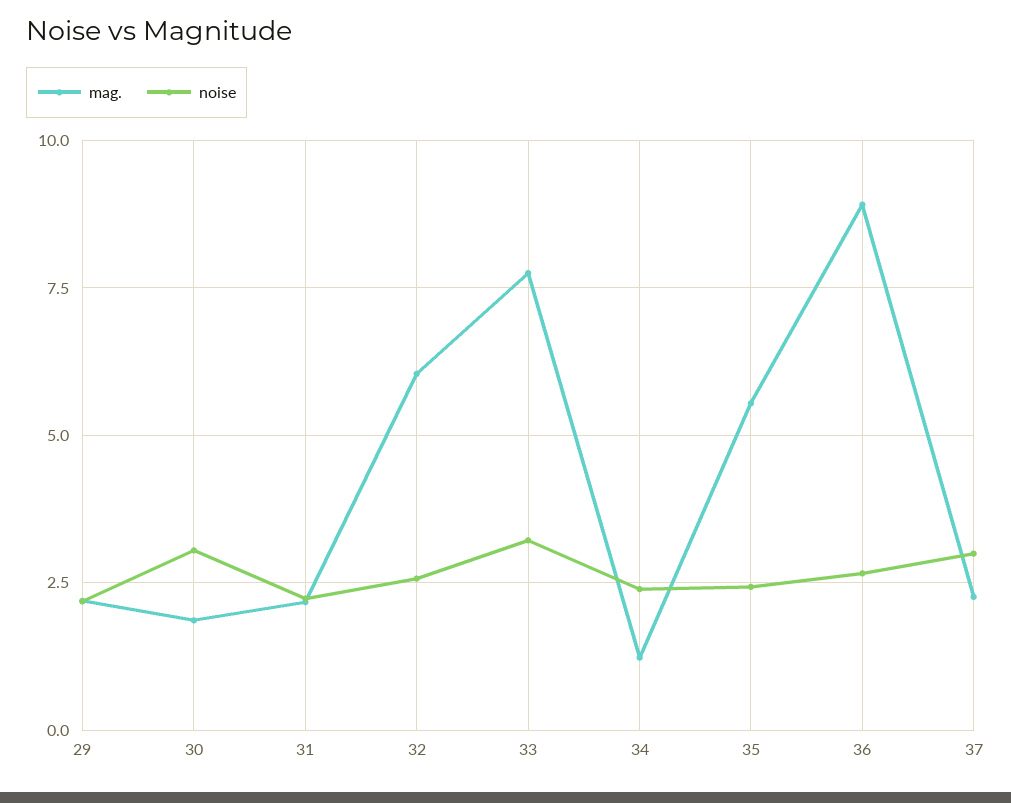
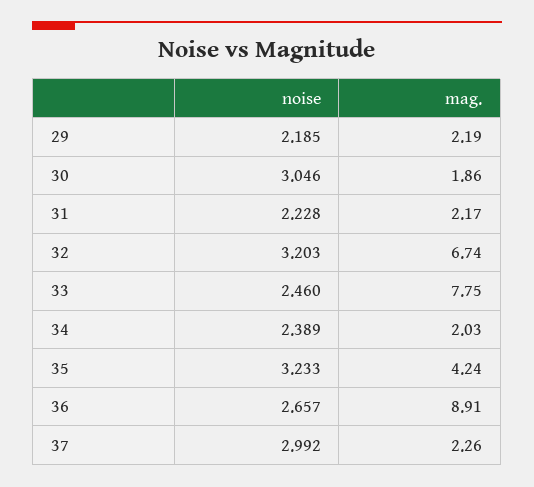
mag., 32: 6 -> 6.74
noise, 32: 2.5 -> 3.203
noise, 33: 3.25 -> 2.46
mag., 34: 1.25 -> 2.03
mag., 35: 5.5 -> 4.24
noise, 35: 2.5 -> 3.233

